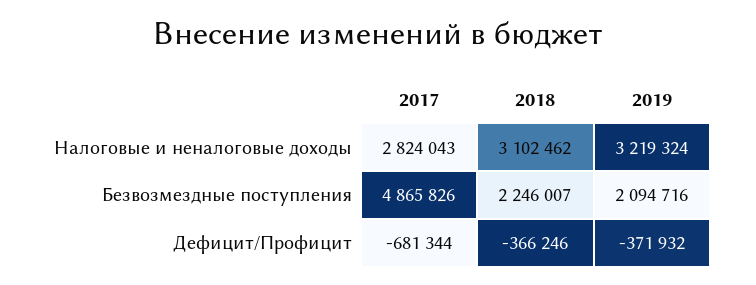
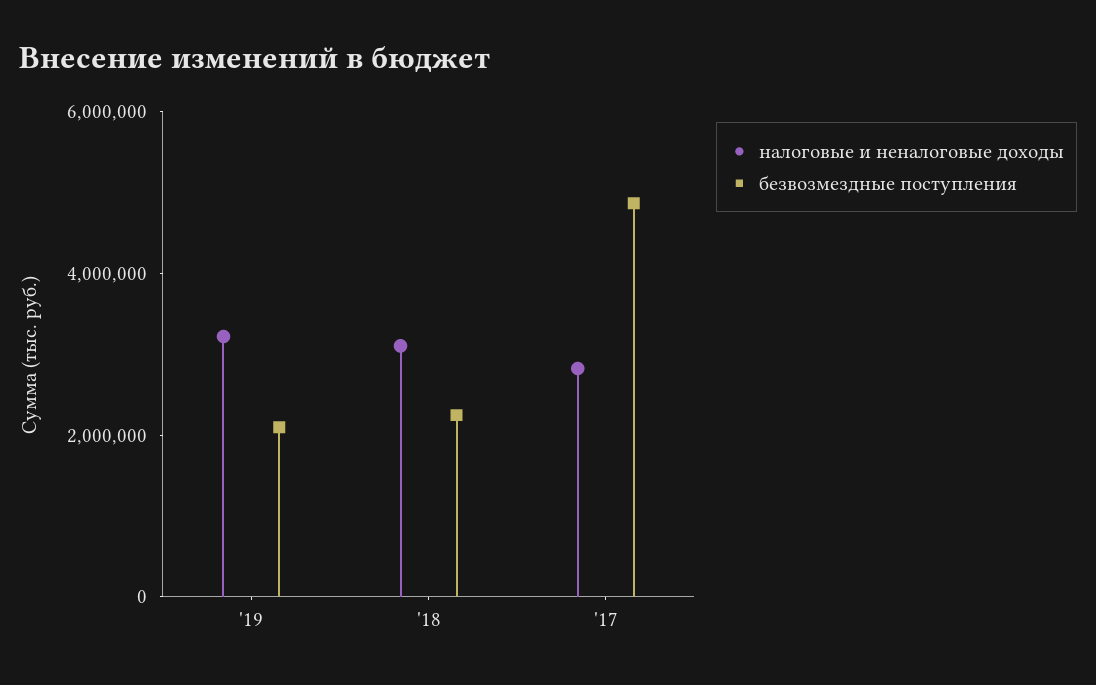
Дефицит/Профицит, 2017: -681344 -> none
Дефицит/Профицит, 2018: -366246 -> none
Дефицит/Профицит, 2019: -371932 -> none

